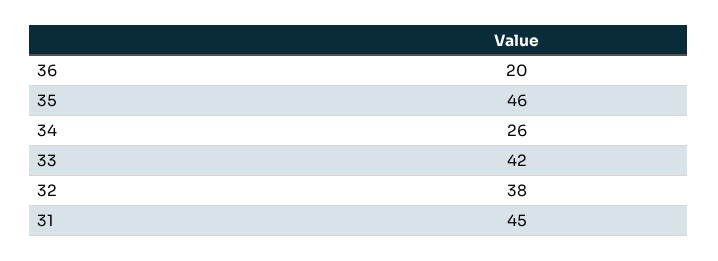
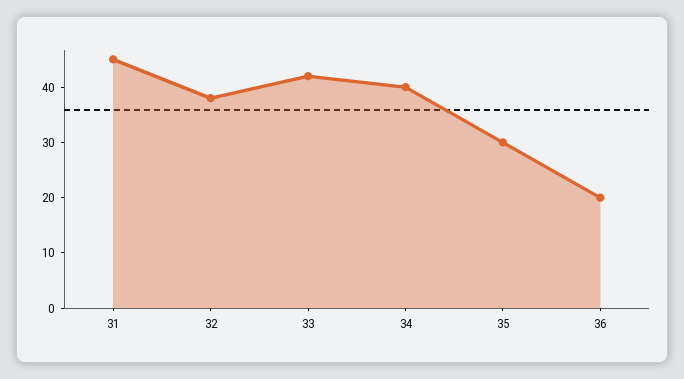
35: 46 -> 30
34: 26 -> 40

